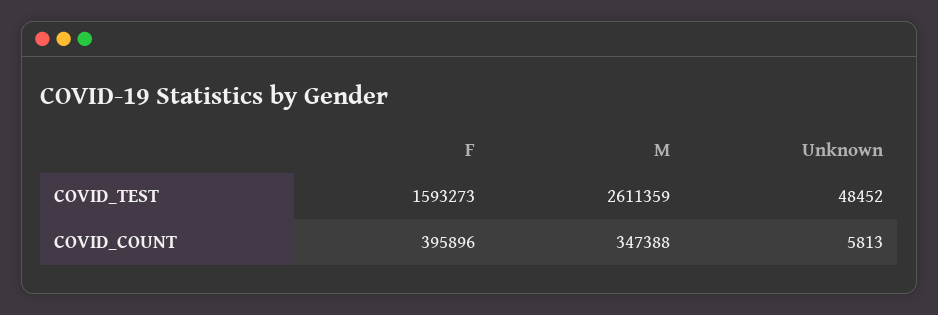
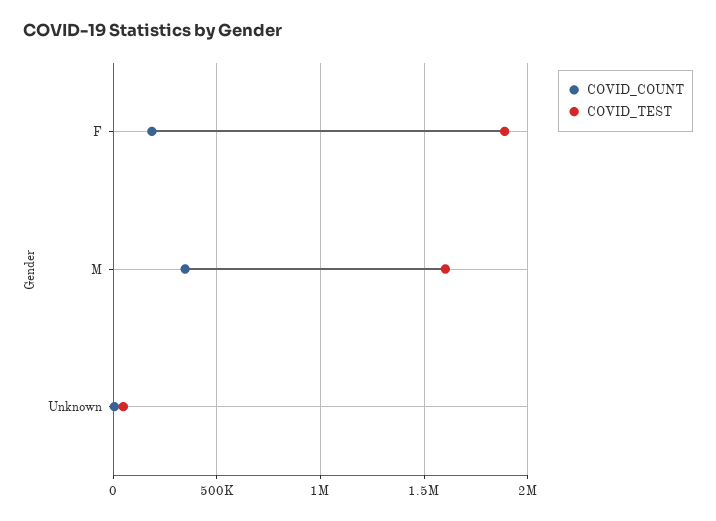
COVID_TEST, F: 1593273 -> 1900000
COVID_TEST, M: 2611359 -> 1600000
COVID_COUNT, F: 395896 -> 200000

